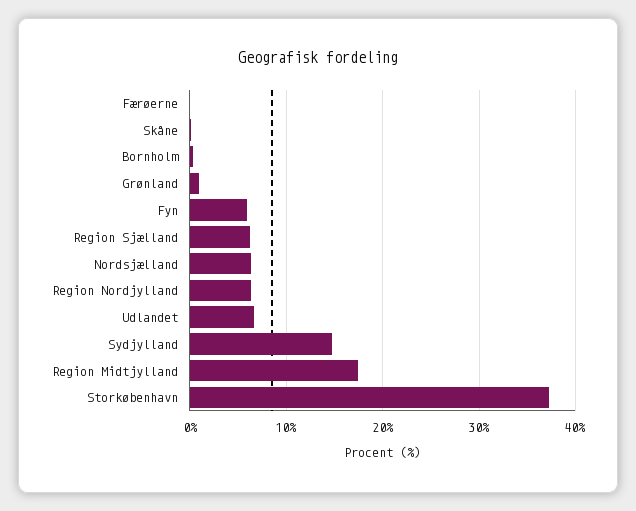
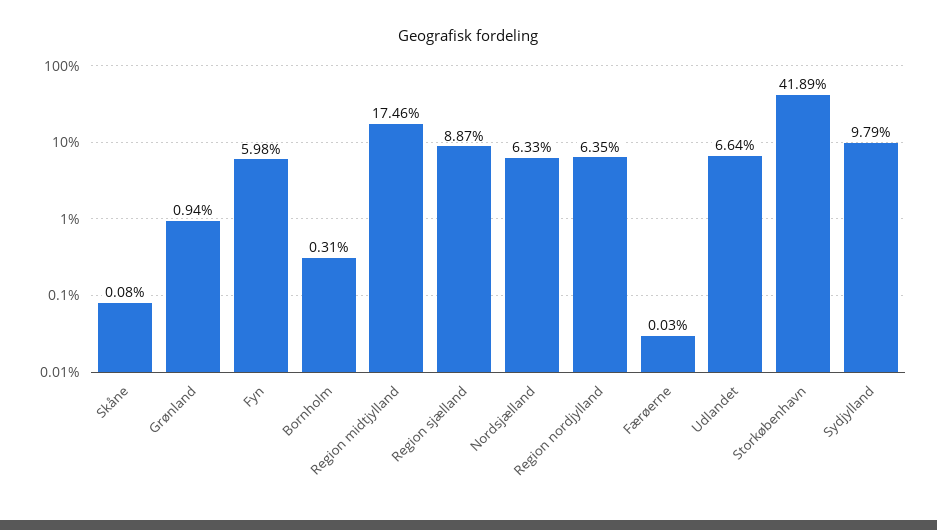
Region Sjælland: 6 -> 8.87
Sydjylland: 15 -> 9.79
Storkøbenhavn: 37 -> 41.89

